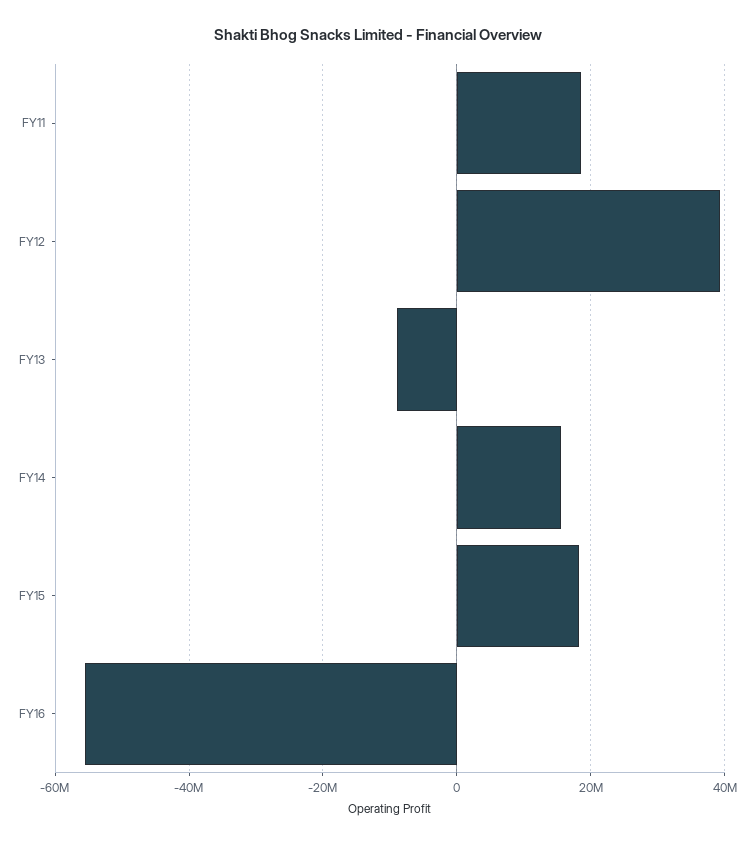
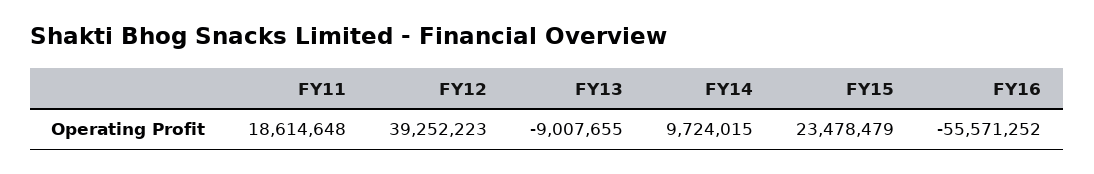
FY14: 16000000 -> 9724015
FY15: 18000000 -> 23478479

